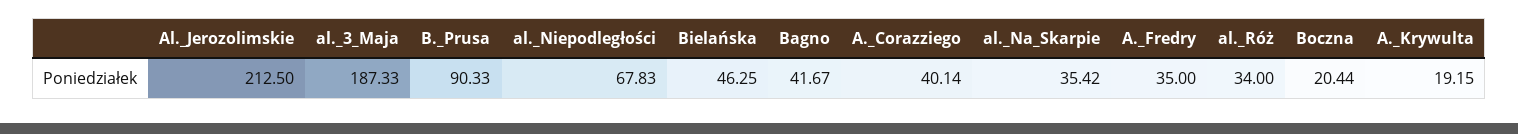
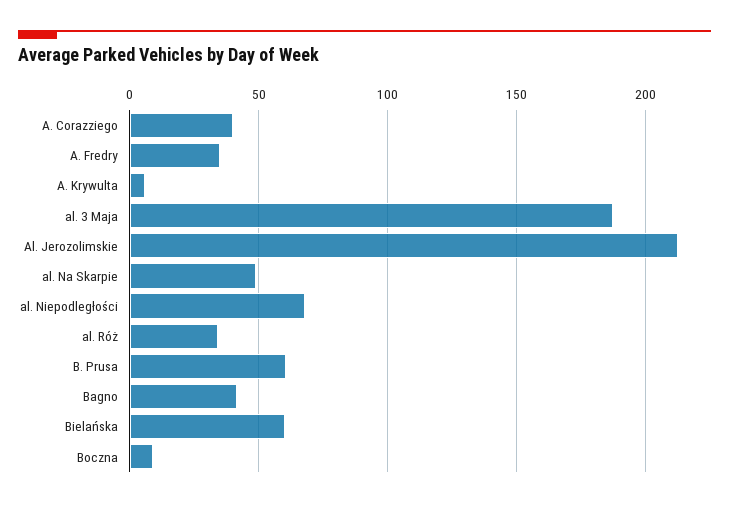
B._Prusa: 90.33 -> 60
Bielańska: 46.25 -> 60
al._Na_Skarpie: 35.42 -> 50
Boczna: 20.44 -> 10
A._Krywulta: 19.15 -> 5

